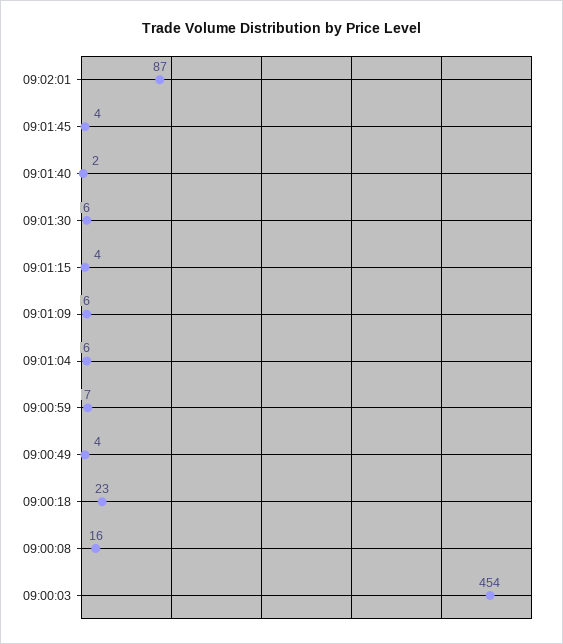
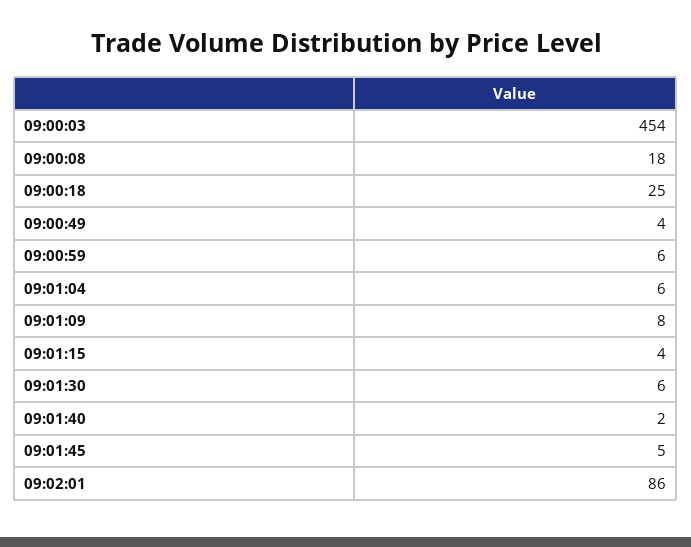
09:02:01: 87 -> 86
09:01:45: 4 -> 5
09:01:09: 6 -> 8
09:00:59: 7 -> 6
09:00:18: 23 -> 25
09:00:08: 16 -> 18

